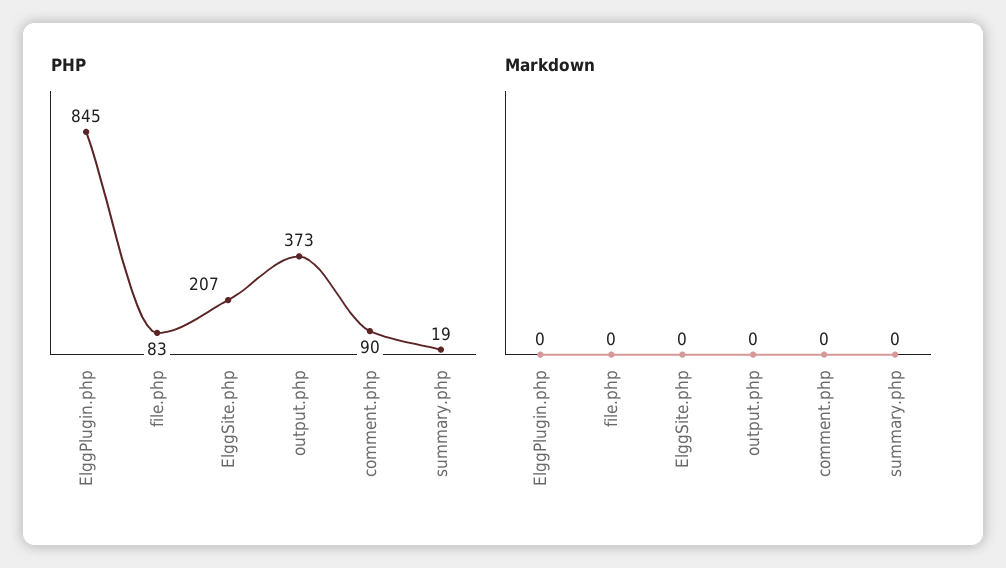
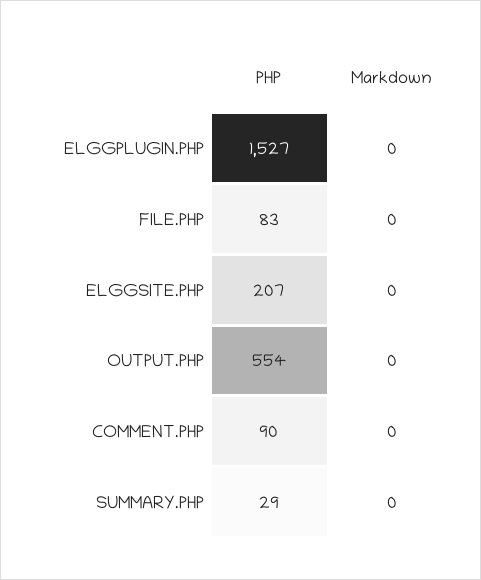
PHP, ElggPlugin.php: 845 -> 1527
PHP, output.php: 373 -> 554
PHP, summary.php: 19 -> 29

